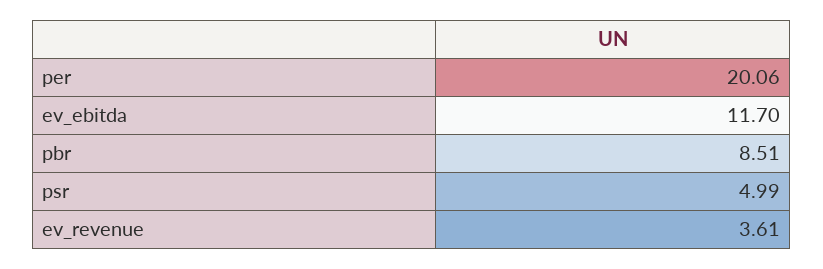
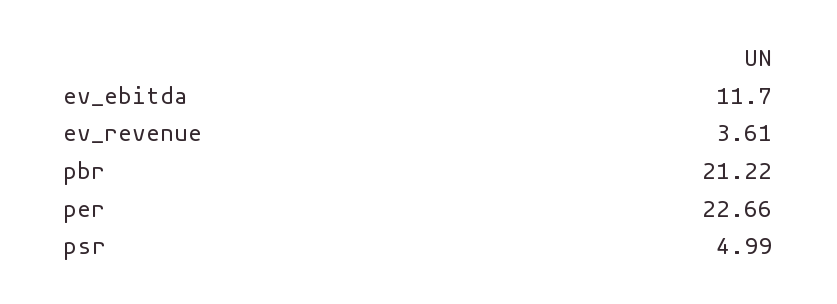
per: 20.06 -> 22.66
pbr: 8.51 -> 21.22

